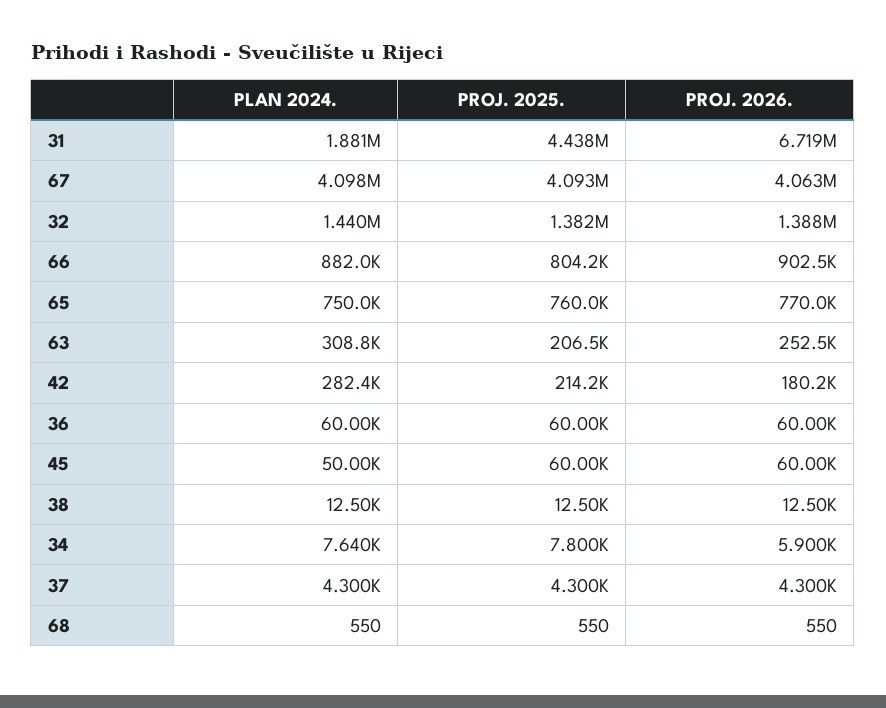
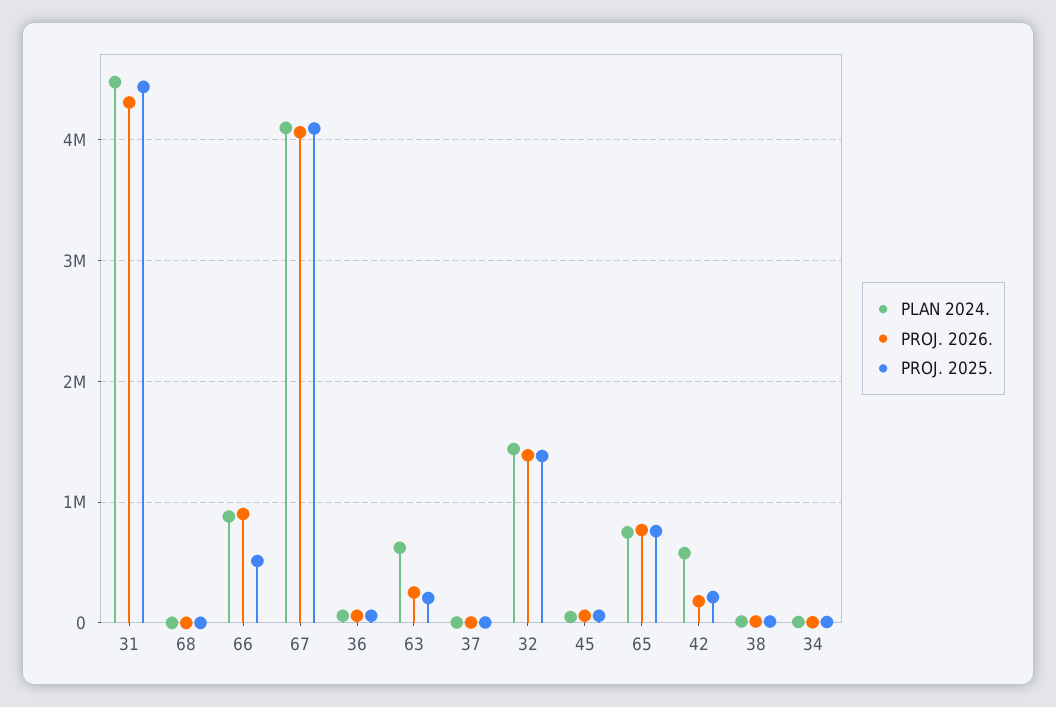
PLAN 2024., 31: 1881000 -> 4500000
PROJ. 2026., 31: 6719000 -> 4300000
PROJ. 2025., 66: 804200 -> 500000
PLAN 2024., 63: 308800 -> 600000
PLAN 2024., 42: 282400 -> 600000

